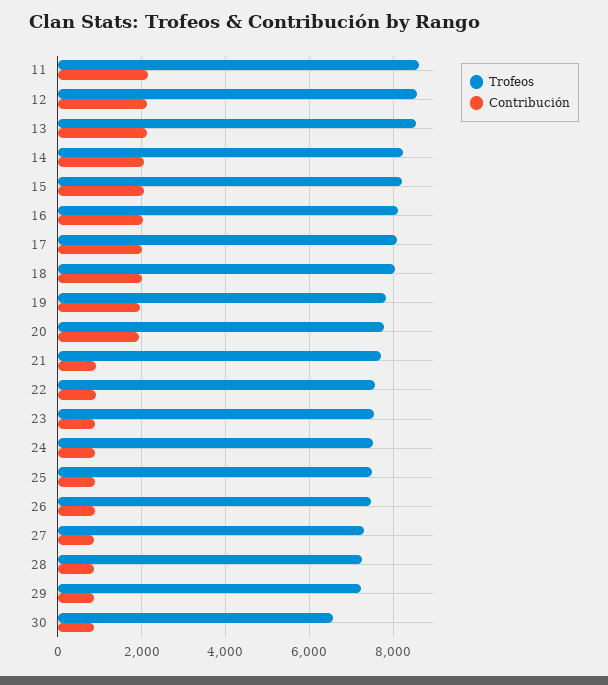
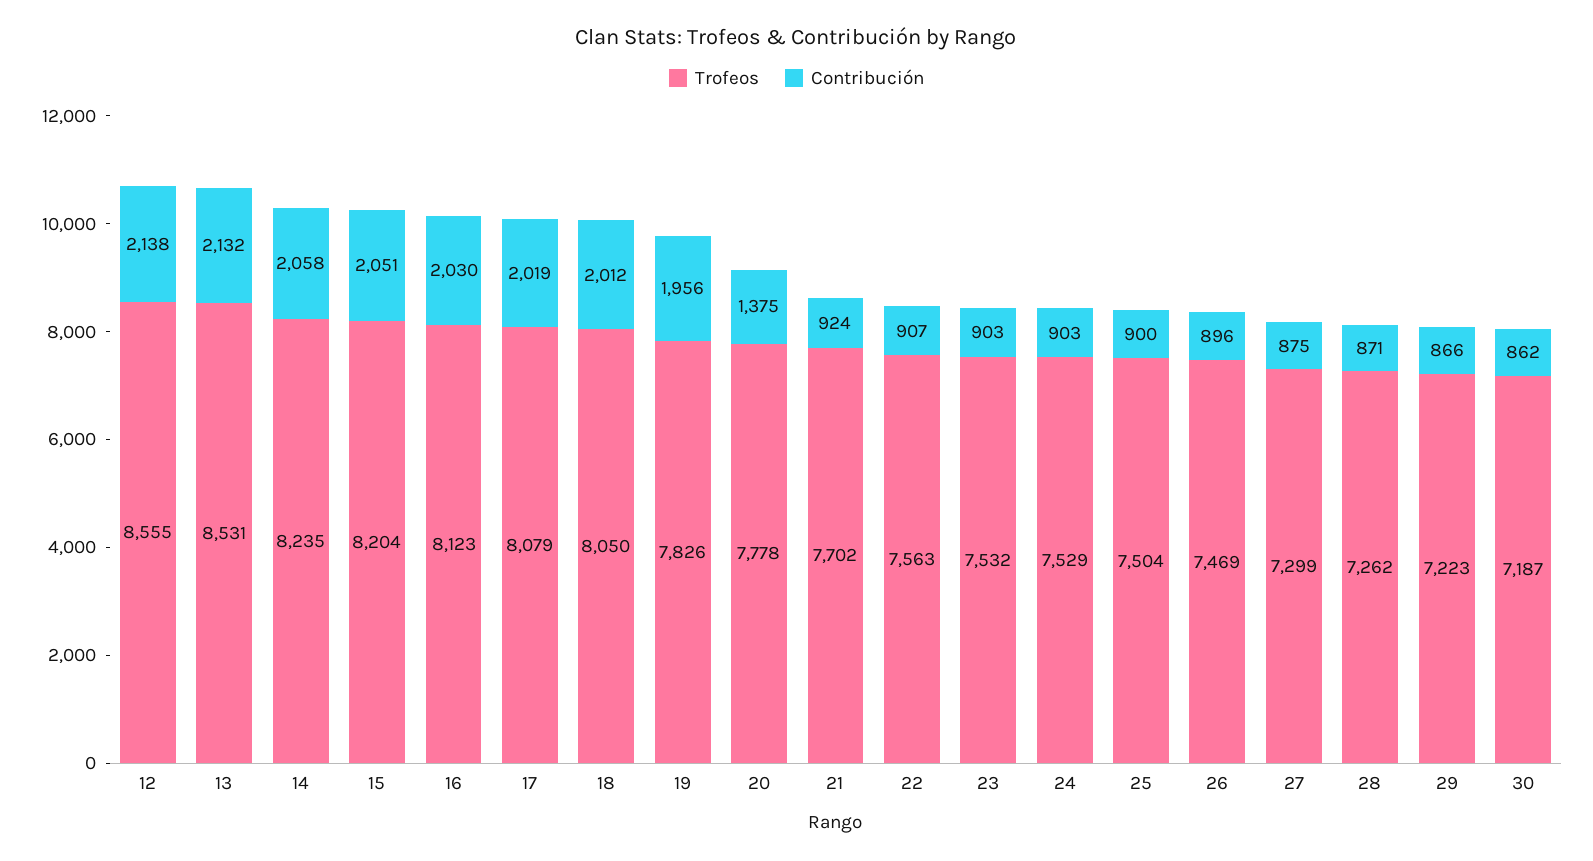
Trofeos, 11: 8600 -> none
Contribución, 11: 2200 -> none
Contribución, 20: 2000 -> 1375
Trofeos, 30: 6600 -> 7187

